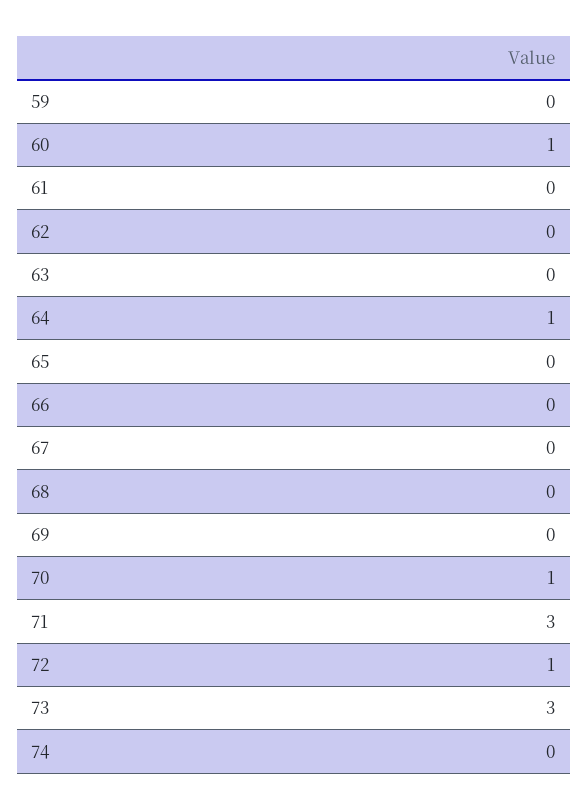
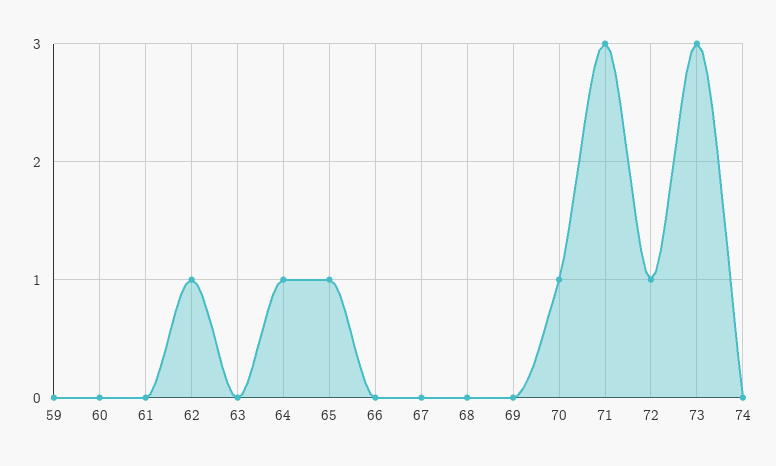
60: 1 -> 0
62: 0 -> 1
65: 0 -> 1

